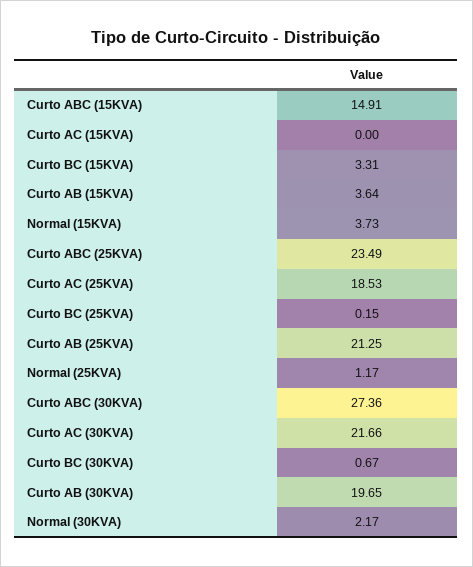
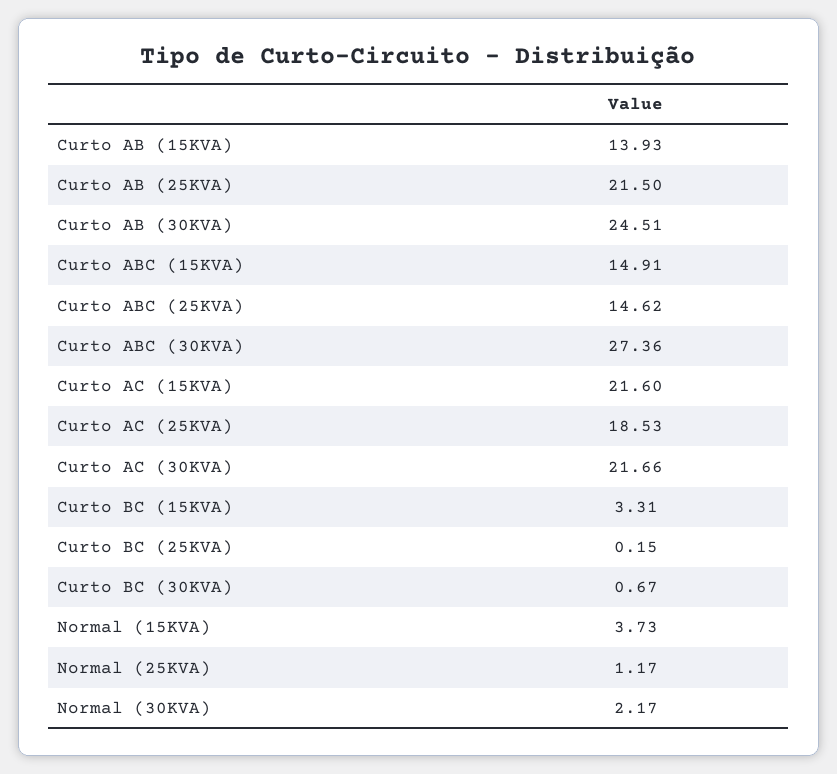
Curto AC (15KVA): 0 -> 21.6
Curto AB (15KVA): 3.64 -> 13.93
Curto ABC (25KVA): 23.49 -> 14.62
Curto AB (25KVA): 21.25 -> 21.5
Curto AB (30KVA): 19.65 -> 24.51

